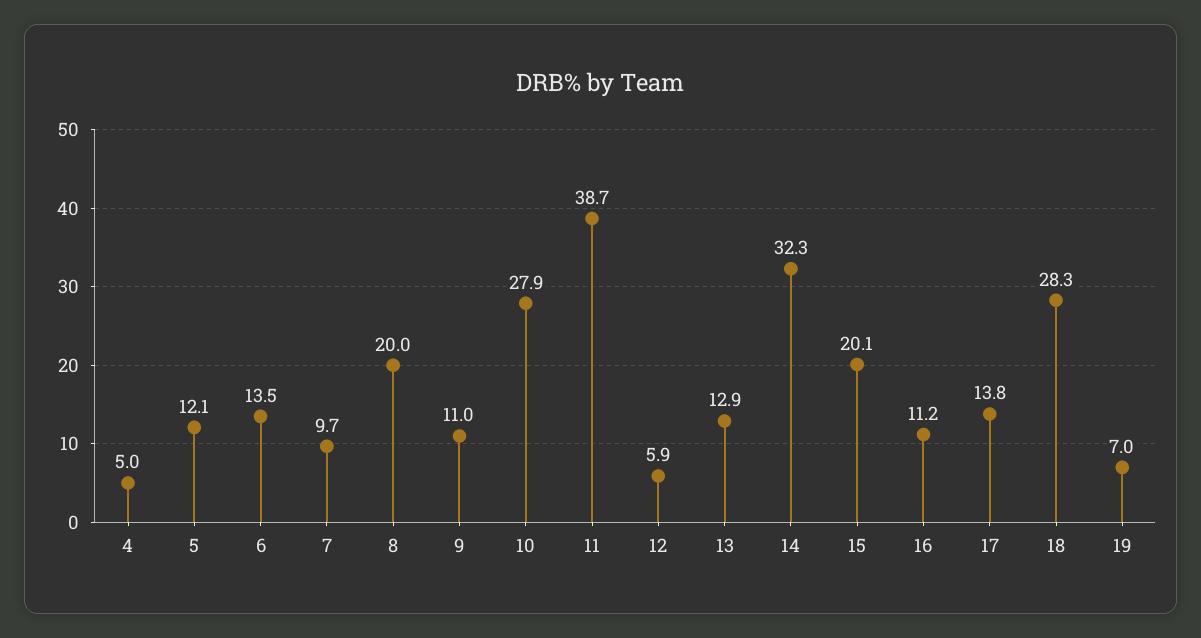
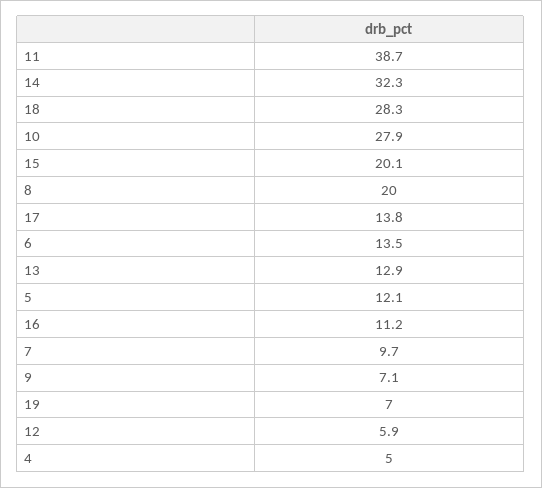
9: 11 -> 7.1

